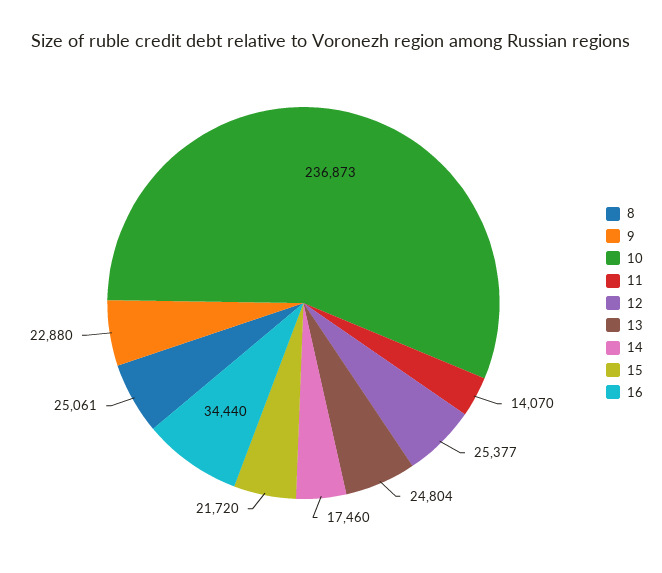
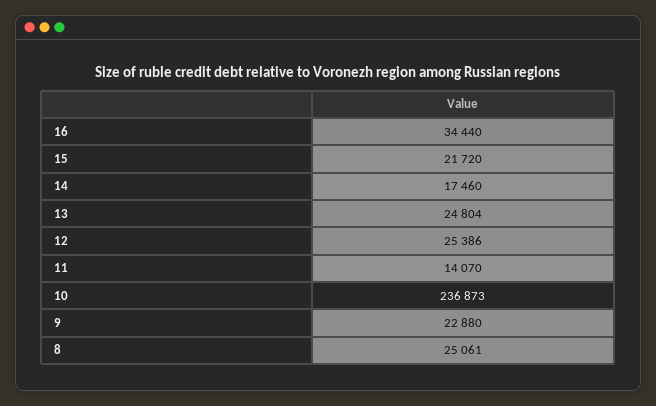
12: 25377 -> 25386

